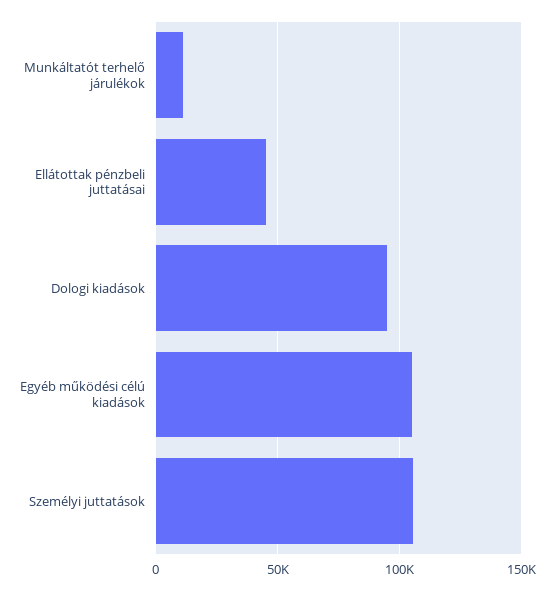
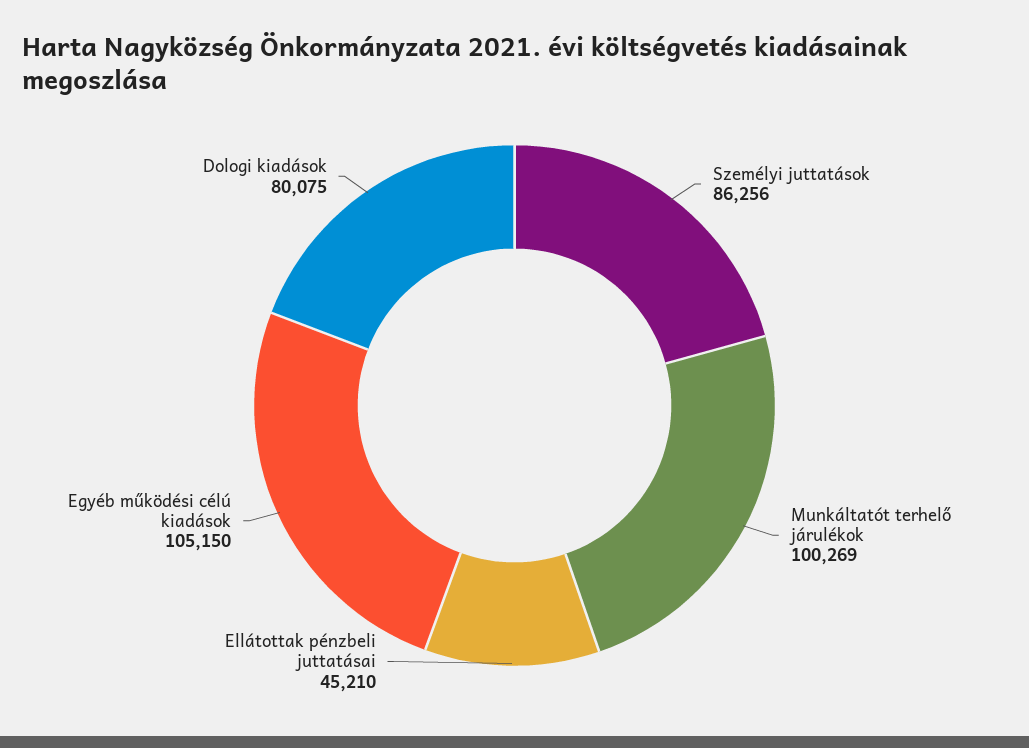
Munkáltatót terhelő járulékok: 10000 -> 100269
Dologi kiadások: 95000 -> 80075
Személyi juttatások: 105000 -> 86256

